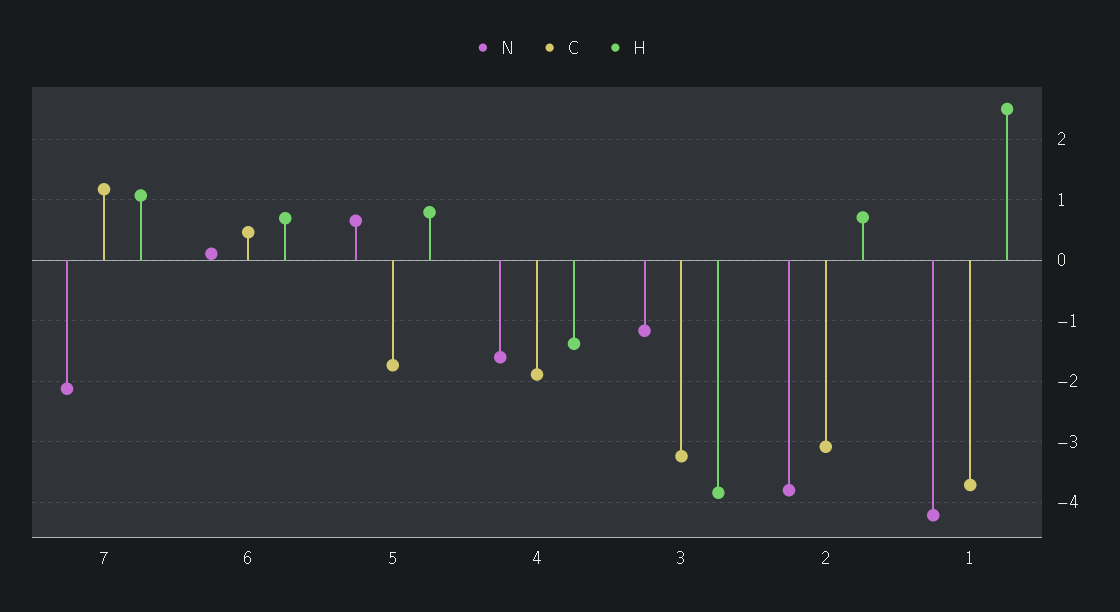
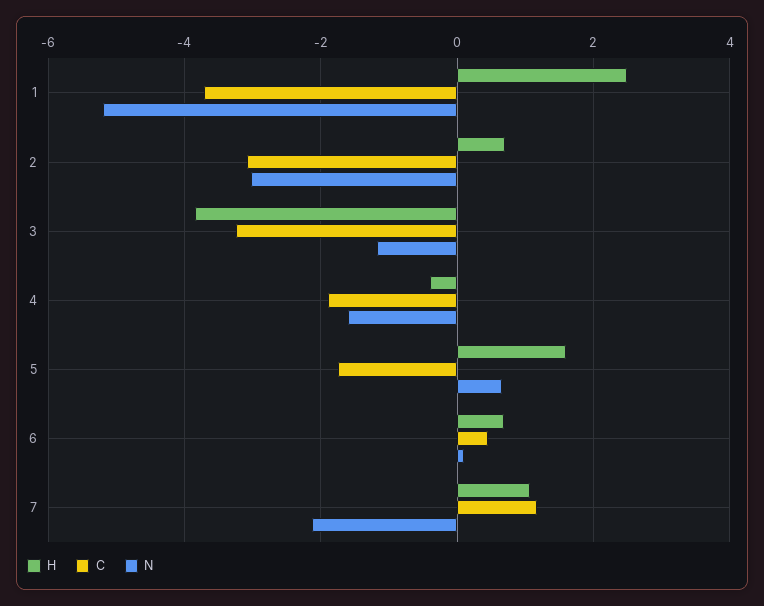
H, 5: 0.8 -> 1.6
H, 4: -1.4 -> -0.4
N, 2: -3.8 -> -3
N, 1: -4.2 -> -5.2

